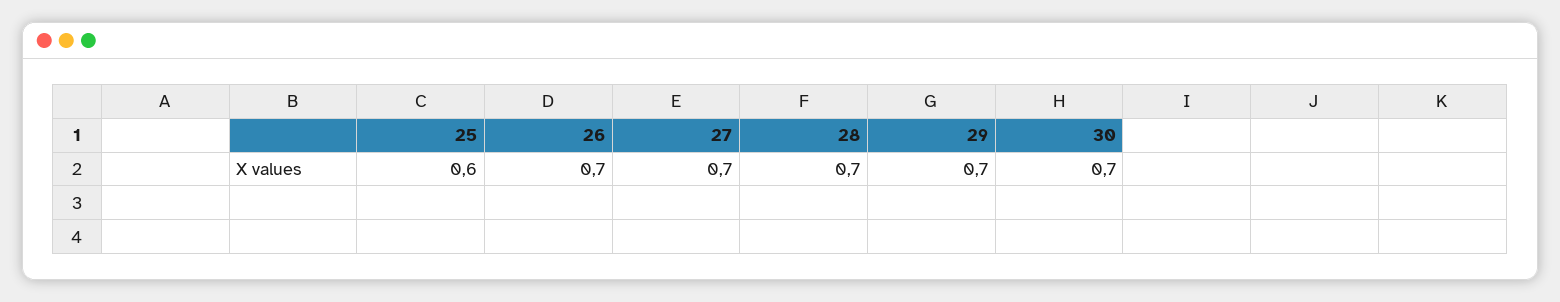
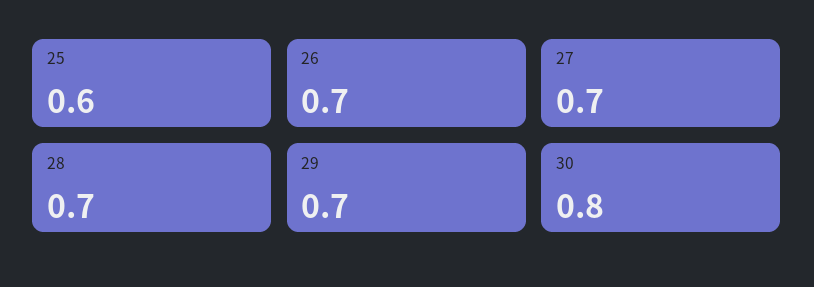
30: 0.7 -> 0.8

